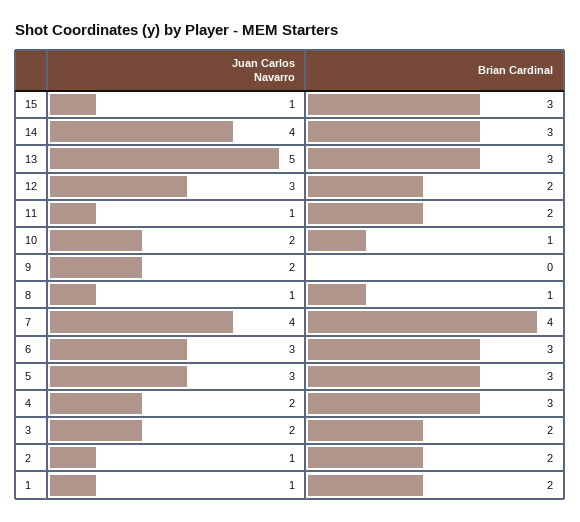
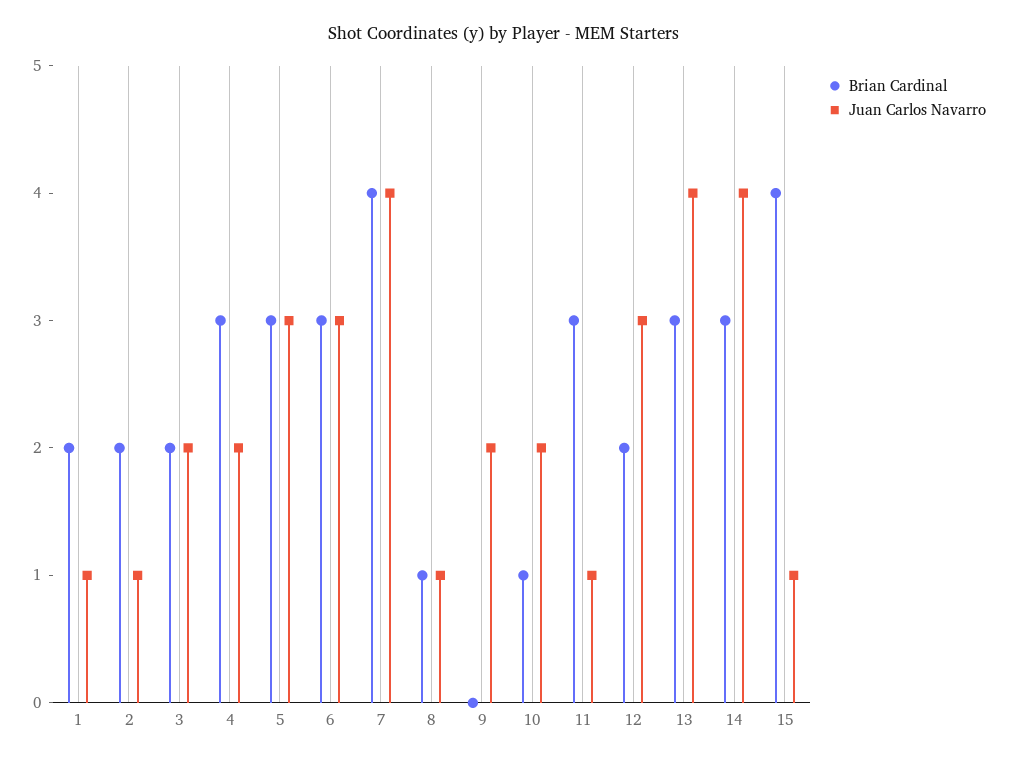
Brian Cardinal, 15: 3 -> 4
Juan Carlos Navarro, 13: 5 -> 4
Brian Cardinal, 11: 2 -> 3

